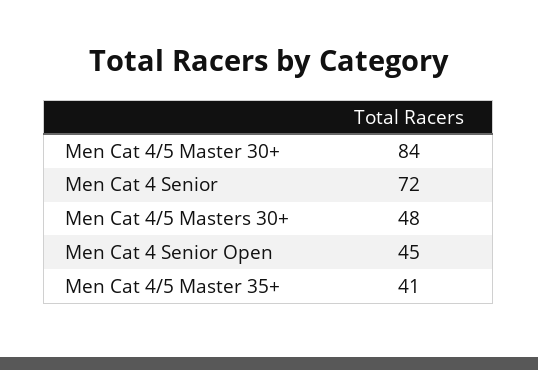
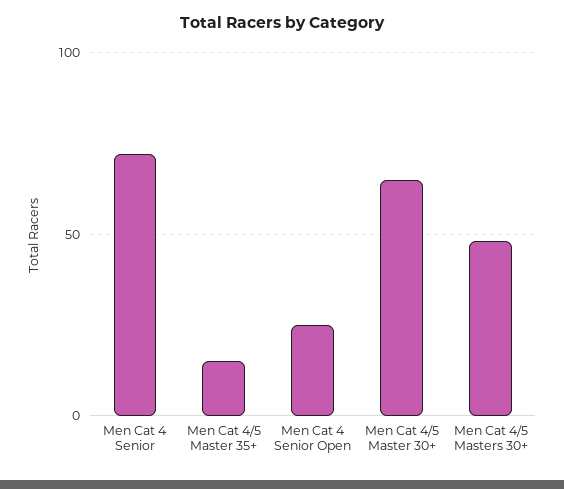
Men Cat 4/5 Master 30+: 84 -> 65
Men Cat 4 Senior Open: 45 -> 25
Men Cat 4/5 Master 35+: 41 -> 15

